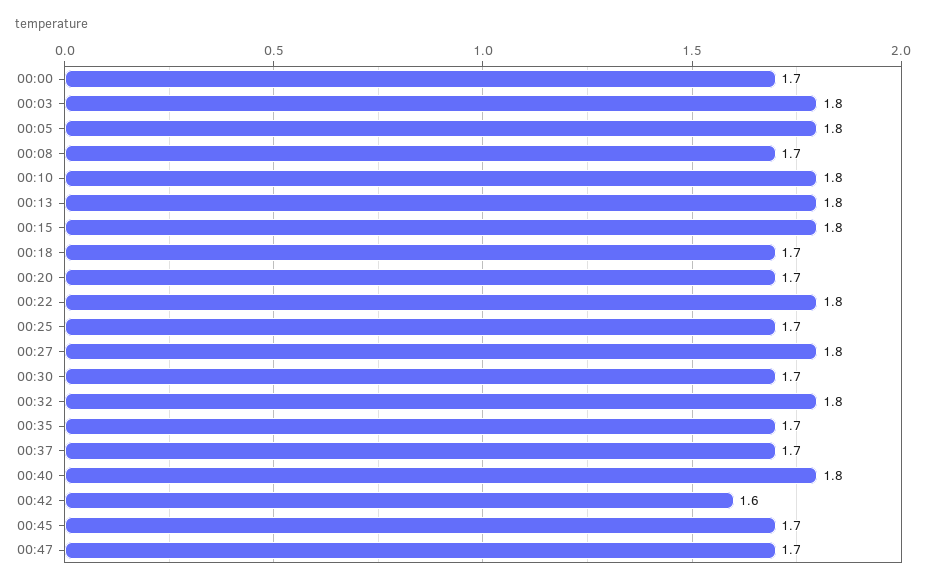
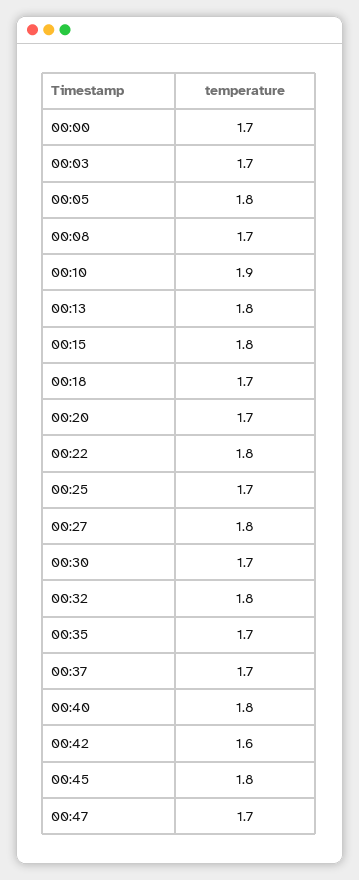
00:03: 1.8 -> 1.7
00:10: 1.8 -> 1.9
00:45: 1.7 -> 1.8

